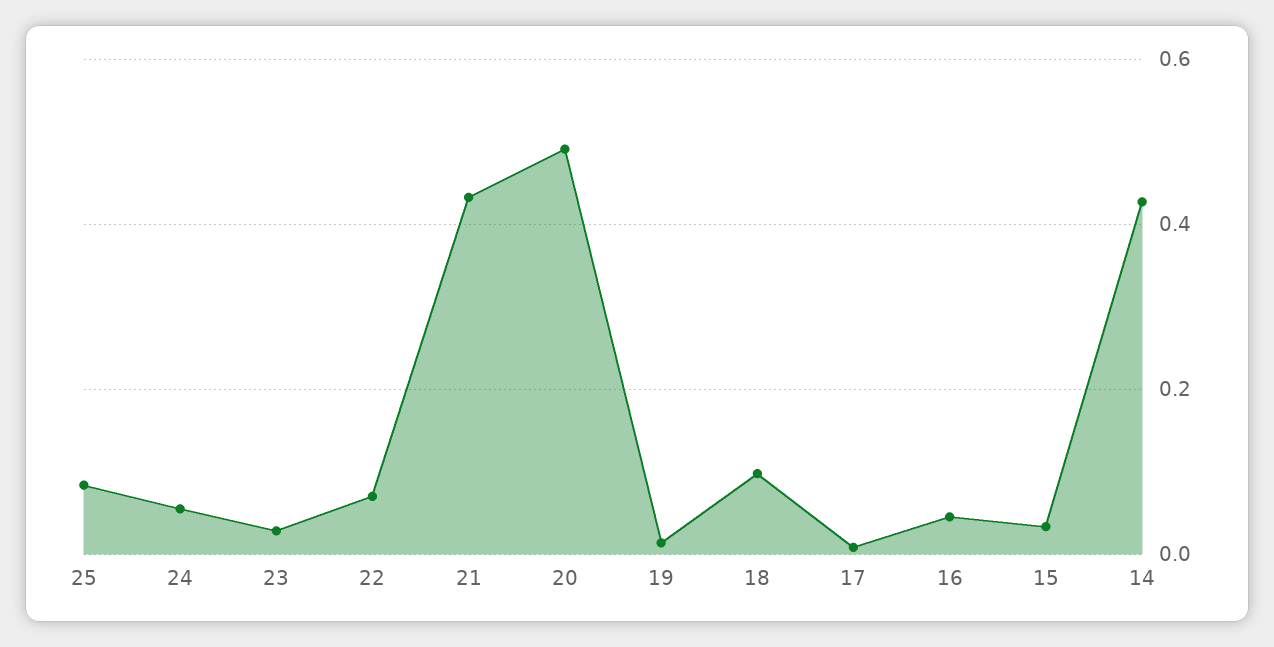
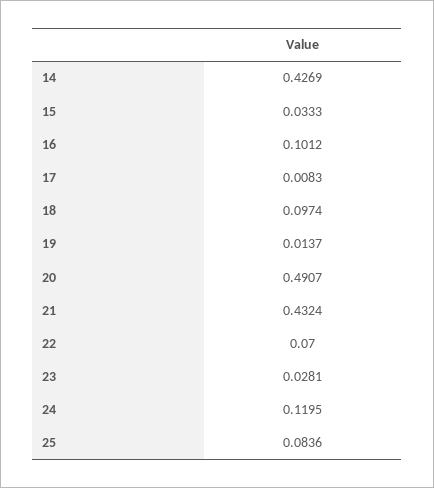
24: 0.06 -> 0.1195
16: 0.04 -> 0.1012

